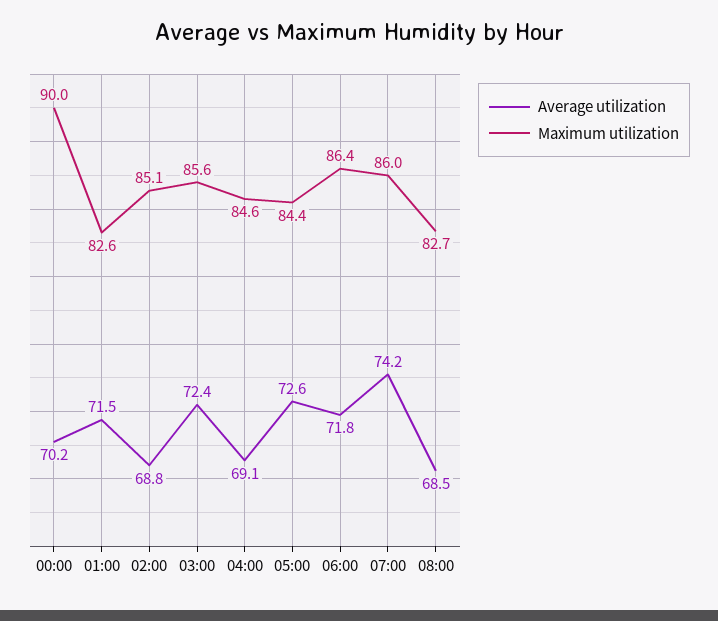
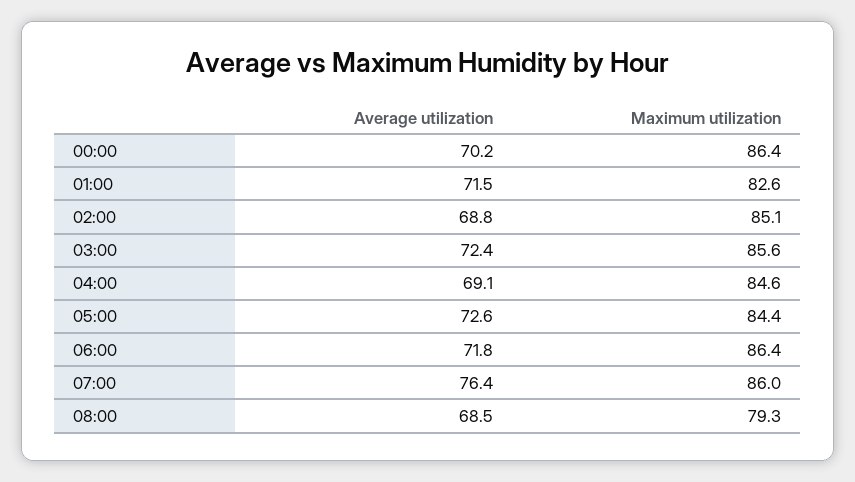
Maximum utilization, 00:00: 90 -> 86.4
Average utilization, 07:00: 74.2 -> 76.4
Maximum utilization, 08:00: 82.7 -> 79.3

